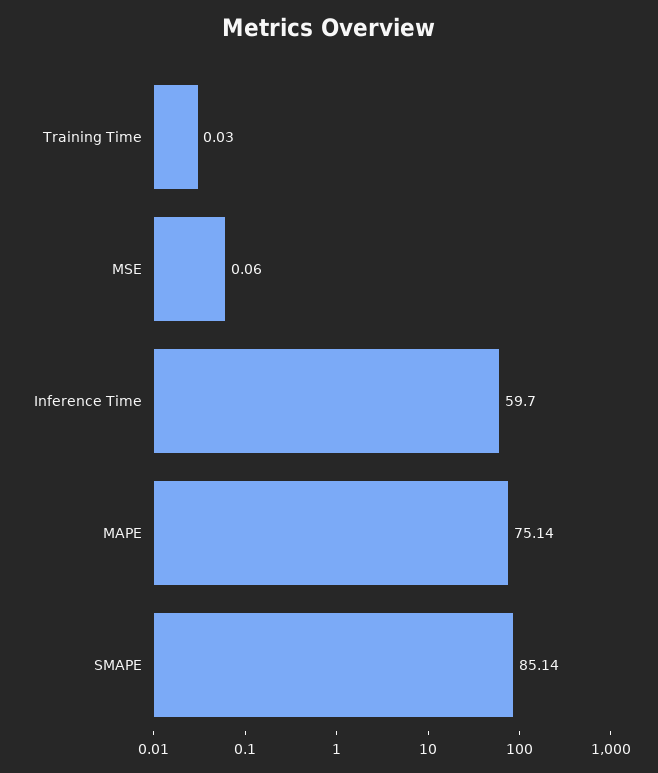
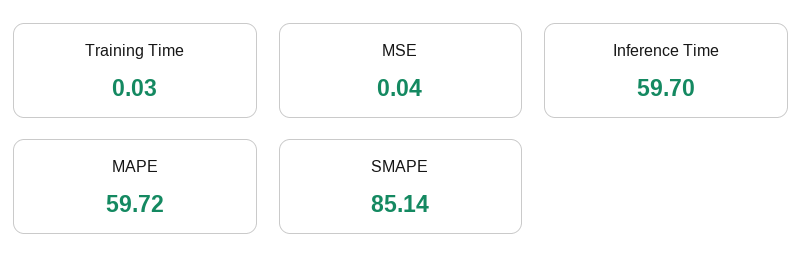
MSE: 0.06 -> 0.04
MAPE: 75.14 -> 59.72

